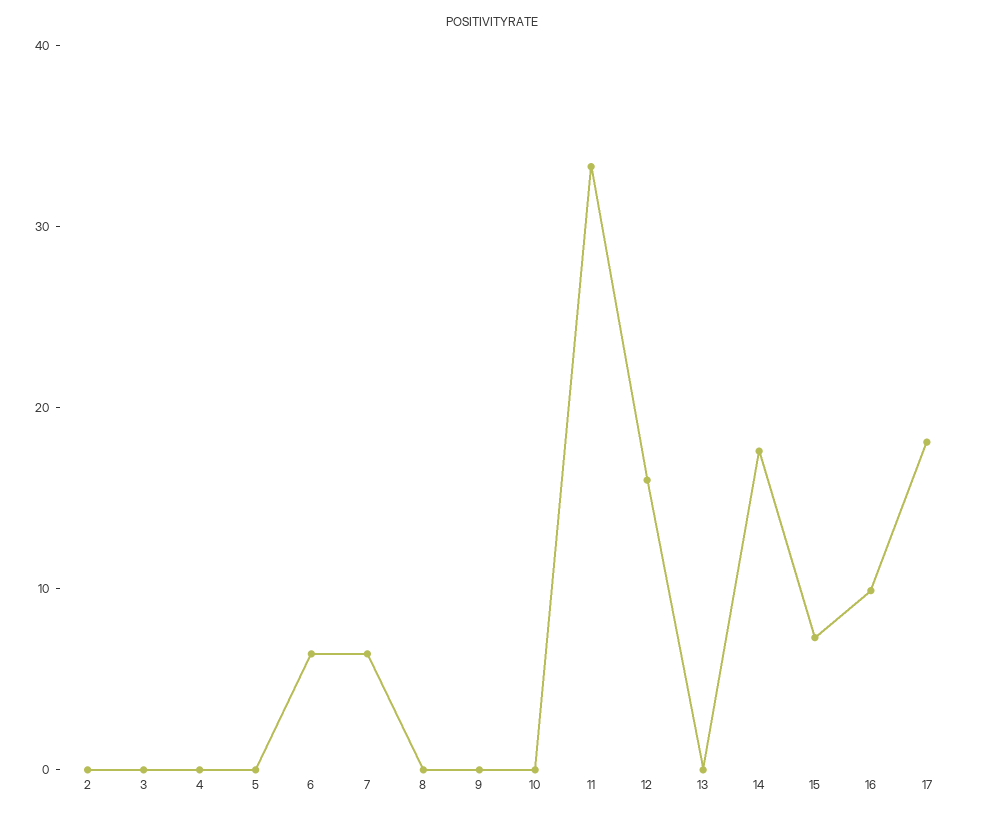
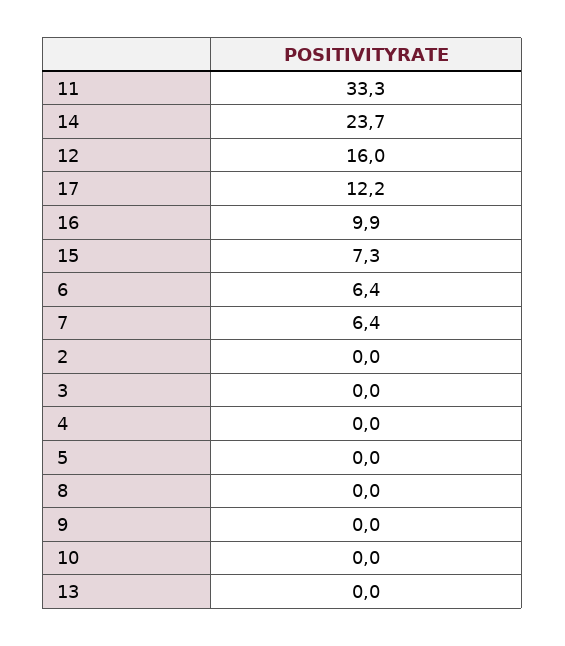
14: 18 -> 23.7
17: 18 -> 12.2

